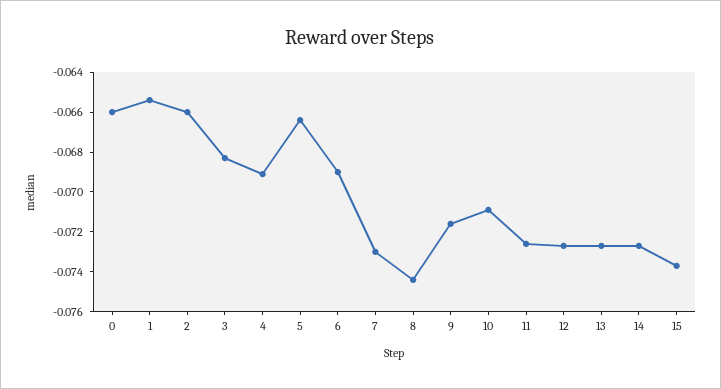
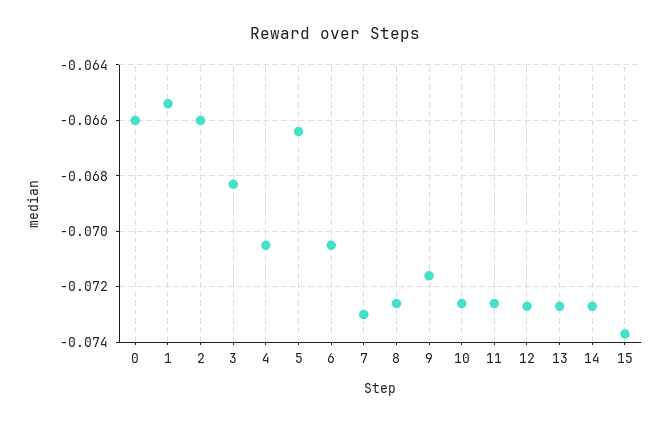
4: -0.069 -> -0.0705
6: -0.069 -> -0.0705
8: -0.0745 -> -0.0725
10: -0.071 -> -0.0725

